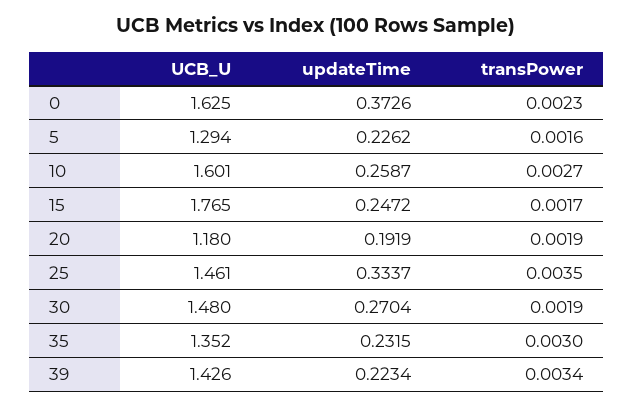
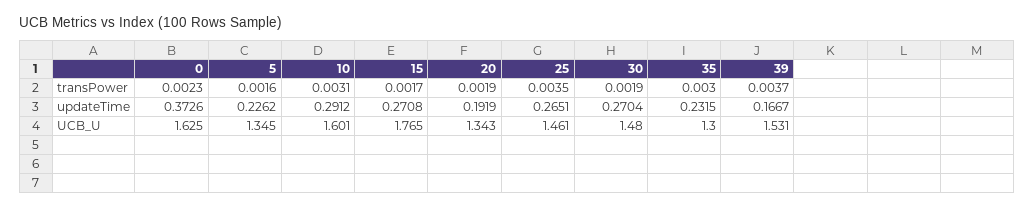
UCB_U, 5: 1.294 -> 1.345
updateTime, 10: 0.2587 -> 0.2912
transPower, 10: 0.0027 -> 0.0031
updateTime, 15: 0.2472 -> 0.2708
UCB_U, 20: 1.18 -> 1.343
updateTime, 25: 0.3337 -> 0.2651
UCB_U, 35: 1.352 -> 1.3
UCB_U, 39: 1.426 -> 1.531
updateTime, 39: 0.2234 -> 0.1667
transPower, 39: 0.0034 -> 0.0037

